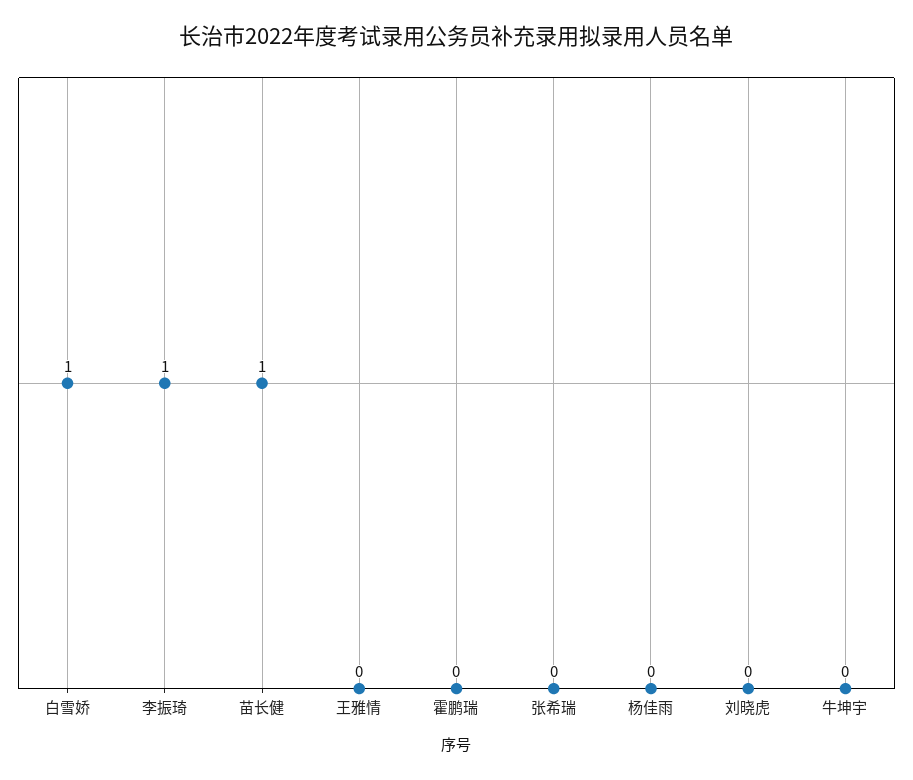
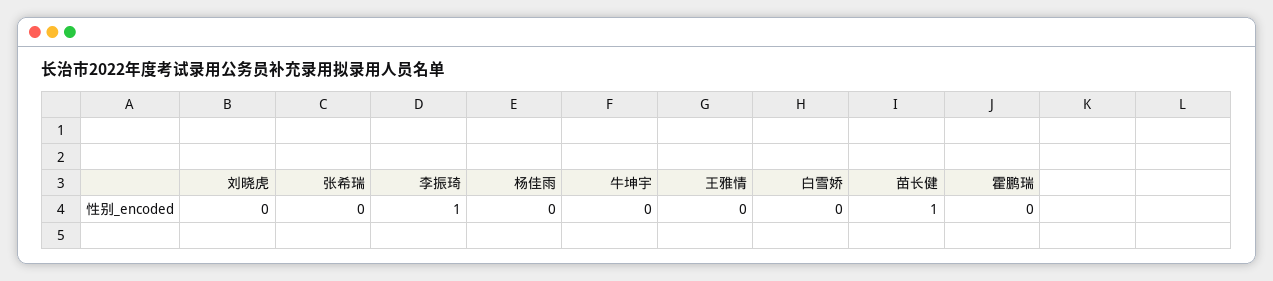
白雪娇: 1 -> 0

